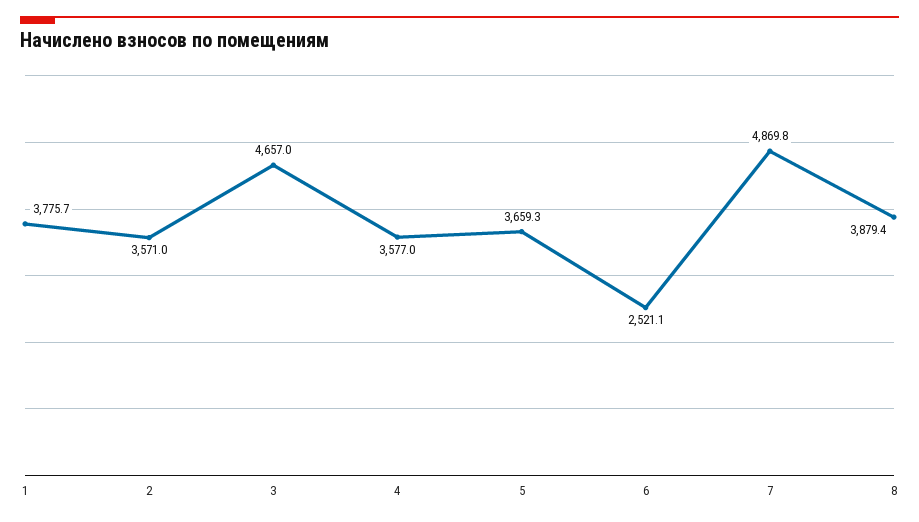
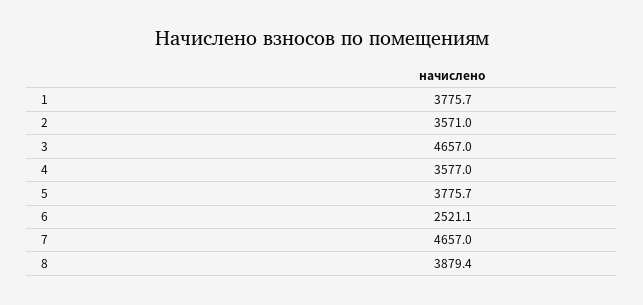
5: 3659.3 -> 3775.7
7: 4869.8 -> 4657

